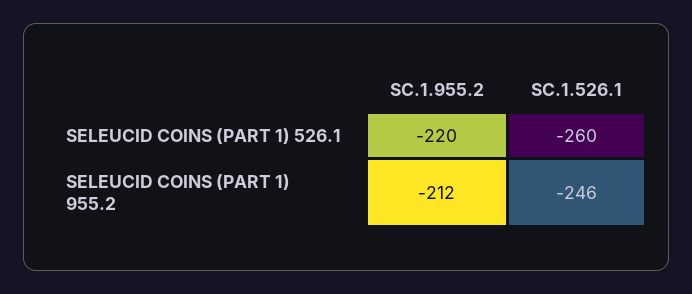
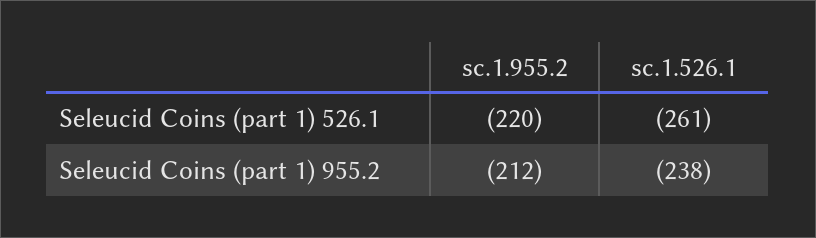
SC.1.526.1, SELEUCID COINS (PART 1) 526.1: -260 -> -261
SC.1.526.1, SELEUCID COINS (PART 1) 955.2: -246 -> -238

